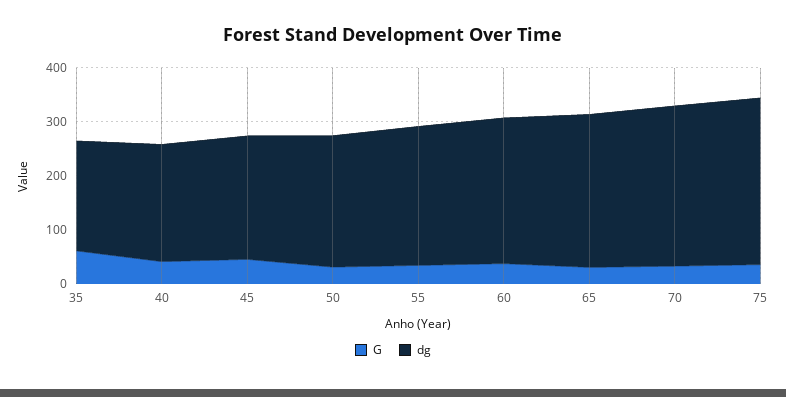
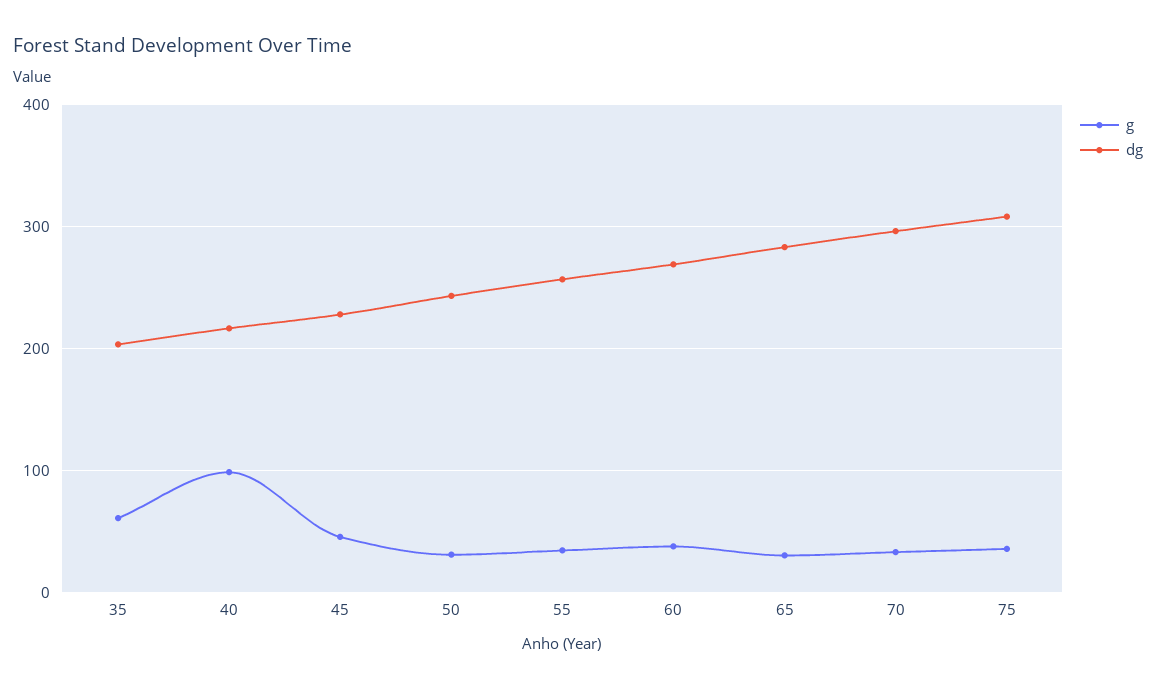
G, 40: 40 -> 100

